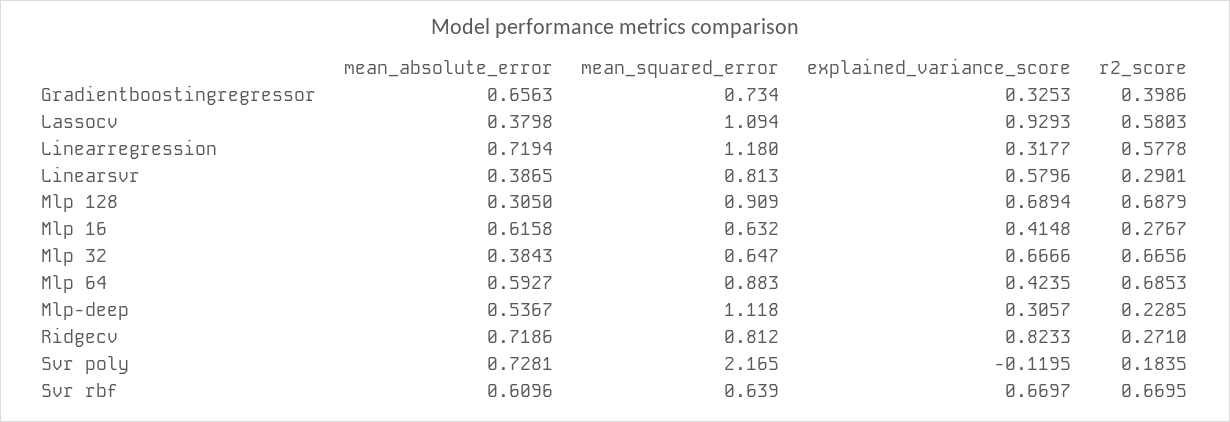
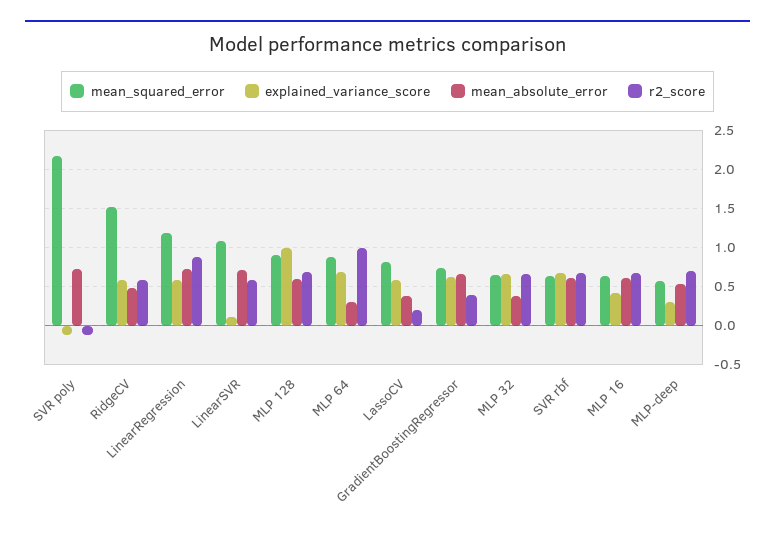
explained_variance_score, Gradientboostingregressor: 0.3253 -> 0.6
mean_squared_error, Lassocv: 1.094 -> 0.8
explained_variance_score, Lassocv: 0.9293 -> 0.6
r2_score, Lassocv: 0.5803 -> 0.2
explained_variance_score, Linearregression: 0.3177 -> 0.6
r2_score, Linearregression: 0.5778 -> 0.9
mean_absolute_error, Linearsvr: 0.3865 -> 0.7
mean_squared_error, Linearsvr: 0.813 -> 1.1
explained_variance_score, Linearsvr: 0.5796 -> 0.1
r2_score, Linearsvr: 0.2901 -> 0.6
mean_absolute_error, Mlp 128: 0.305 -> 0.6
explained_variance_score, Mlp 128: 0.6894 -> 1
r2_score, Mlp 16: 0.2767 -> 0.7
mean_absolute_error, Mlp 64: 0.5927 -> 0.3
explained_variance_score, Mlp 64: 0.4235 -> 0.7
r2_score, Mlp 64: 0.6853 -> 1
mean_squared_error, Mlp-deep: 1.118 -> 0.6
r2_score, Mlp-deep: 0.2285 -> 0.7
mean_absolute_error, Ridgecv: 0.7186 -> 0.5
mean_squared_error, Ridgecv: 0.812 -> 1.5
explained_variance_score, Ridgecv: 0.8233 -> 0.6
r2_score, Ridgecv: 0.271 -> 0.6
r2_score, Svr poly: 0.1835 -> -0.1

